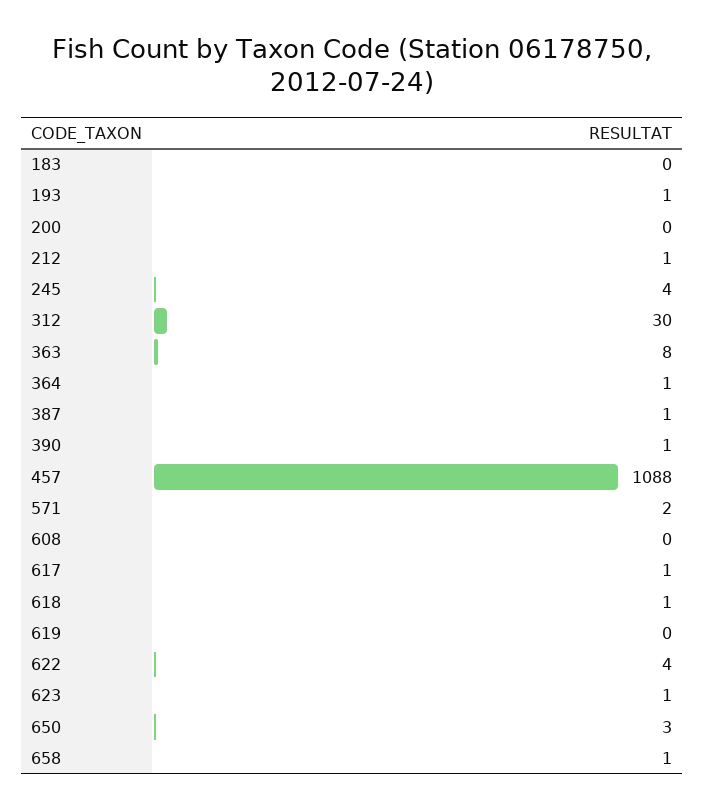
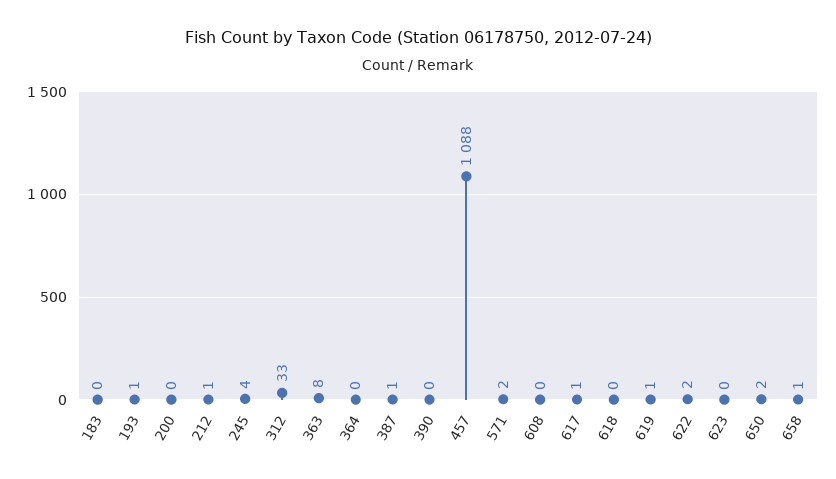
312: 30 -> 33
364: 1 -> 0
390: 1 -> 0
618: 1 -> 0
619: 0 -> 1
622: 4 -> 2
623: 1 -> 0
650: 3 -> 2

